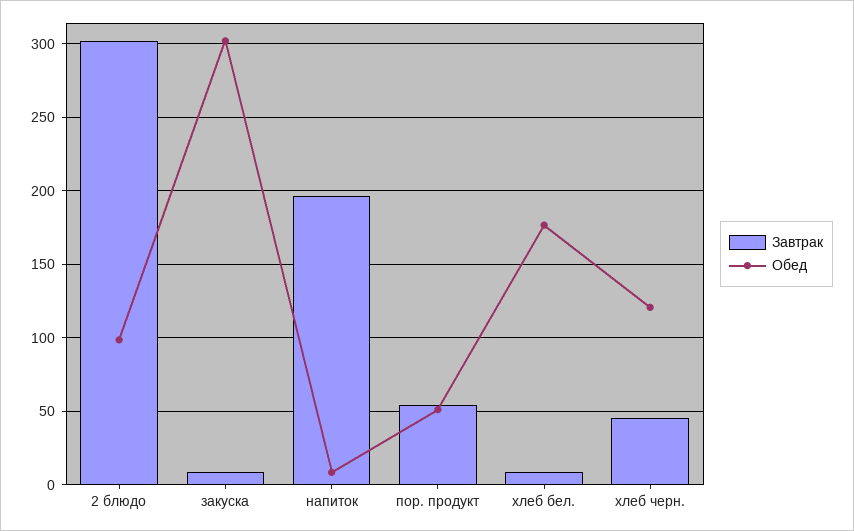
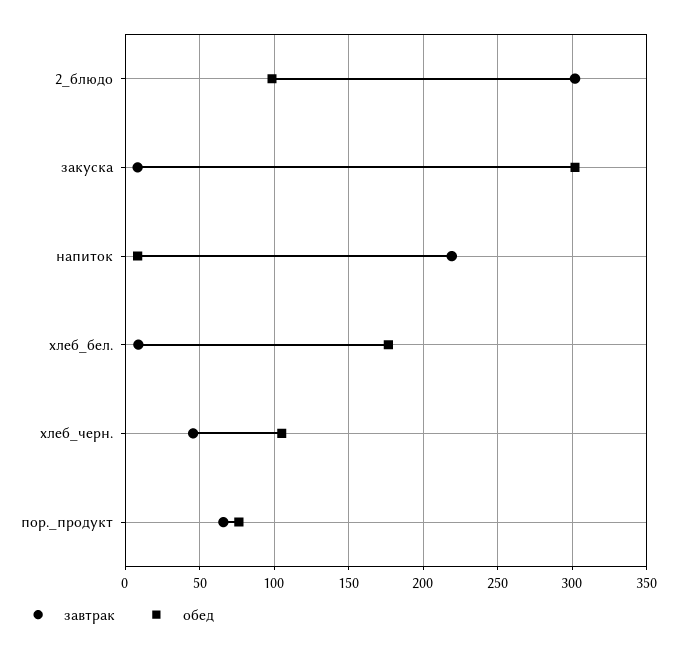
Завтрак, напиток: 195 -> 220
Завтрак, пор. продукт: 55 -> 65
Обед, пор. продукт: 50 -> 75
Обед, хлеб черн.: 120 -> 105

